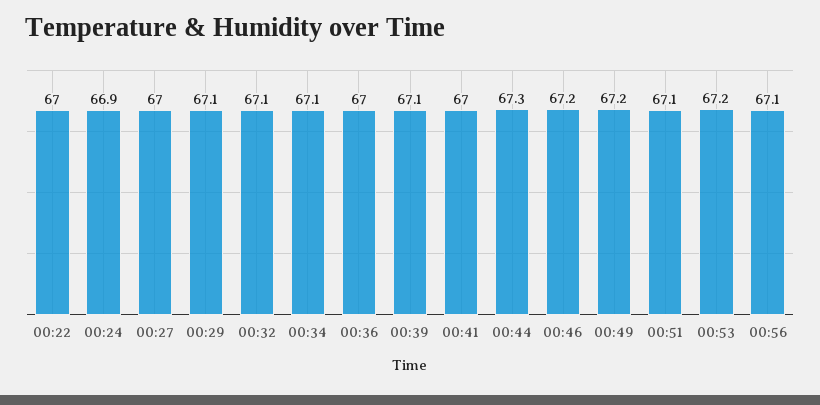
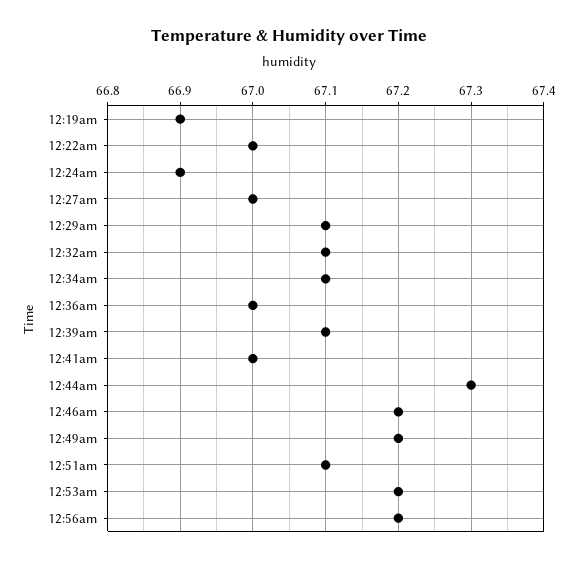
00:56: 67.1 -> 67.2
12:19am: none -> 66.9

